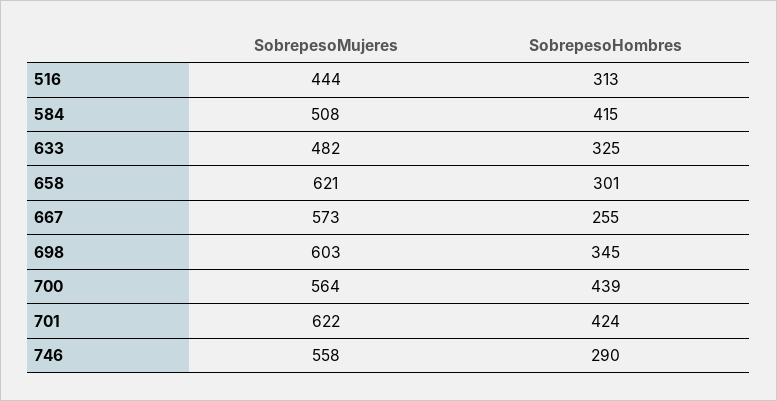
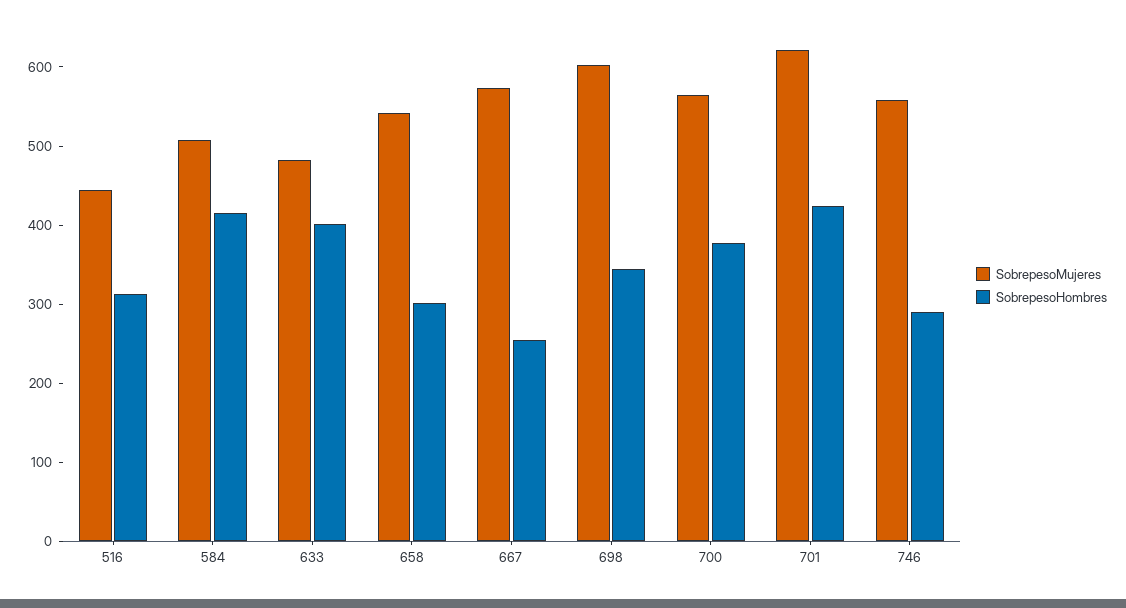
SobrepesoHombres, 633: 325 -> 400
SobrepesoMujeres, 658: 621 -> 540
SobrepesoHombres, 700: 439 -> 380

